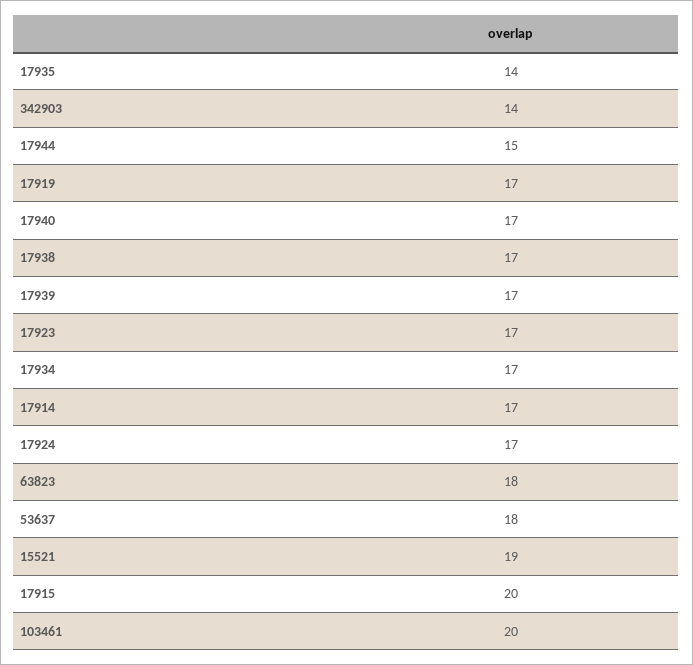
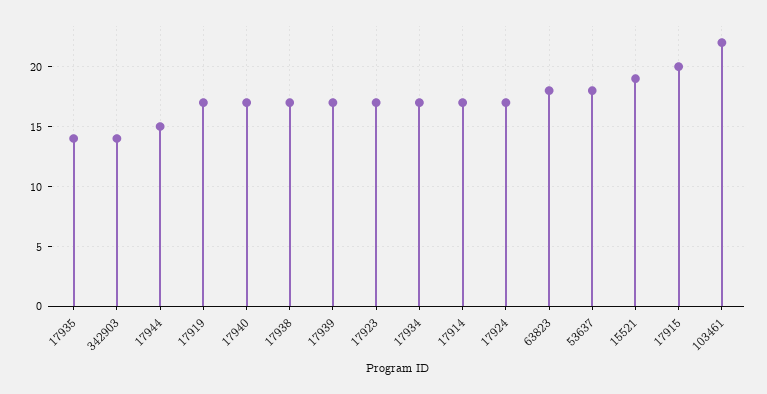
103461: 20 -> 22

